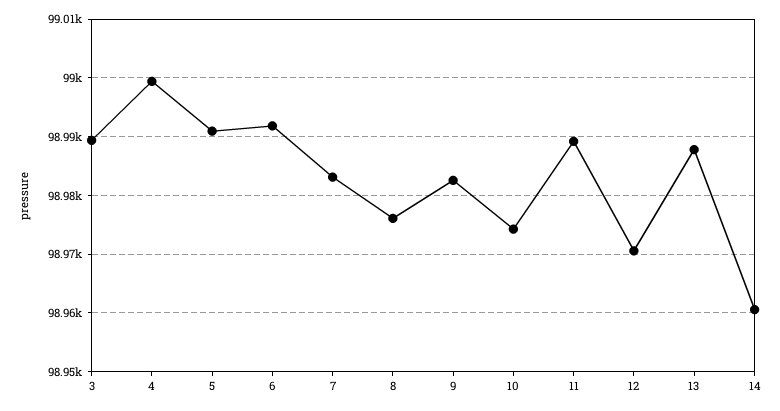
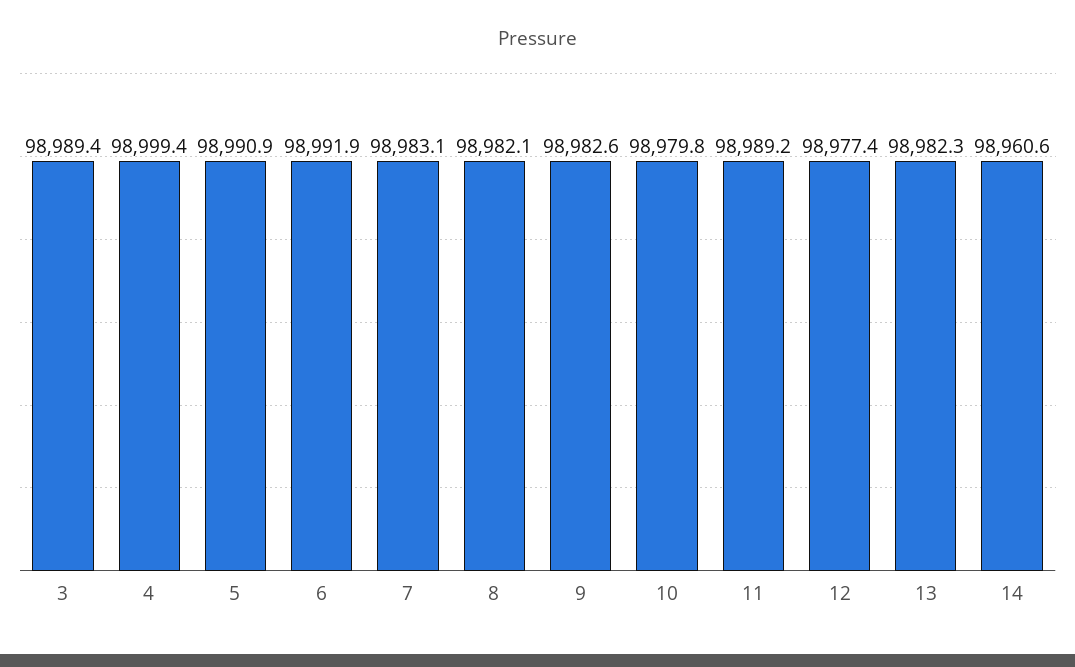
8: 98976 -> 98982.1
10: 98974 -> 98979.8
12: 98970 -> 98977.4
13: 98988 -> 98982.3

